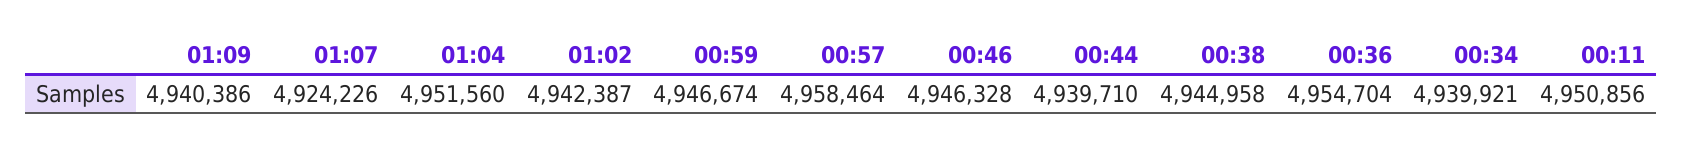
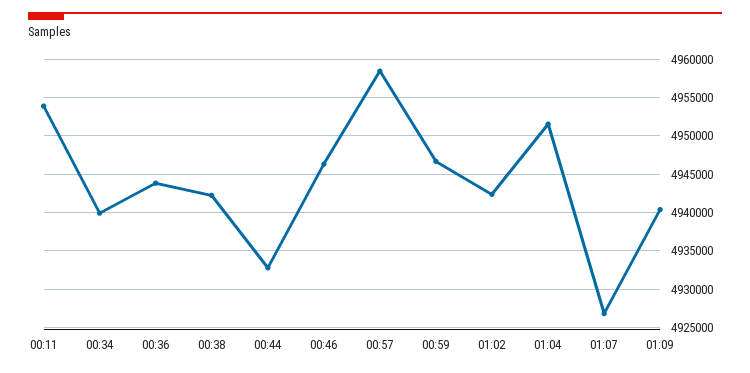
01:07: 4924226 -> 4927000
00:44: 4939710 -> 4933000
00:38: 4944958 -> 4942000
00:36: 4954704 -> 4944000
00:11: 4950856 -> 4954000

